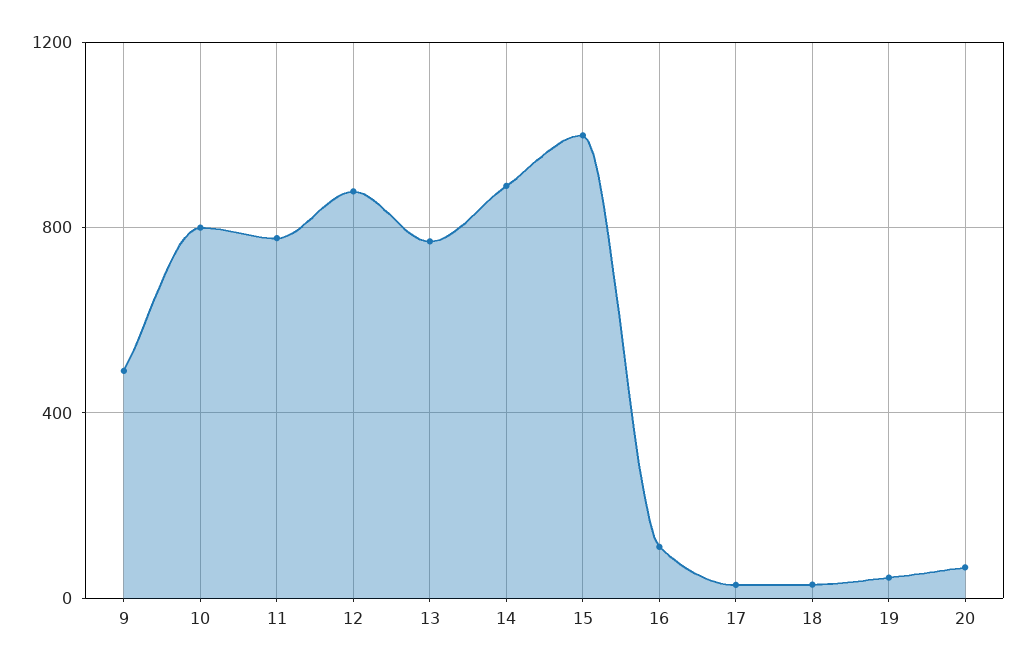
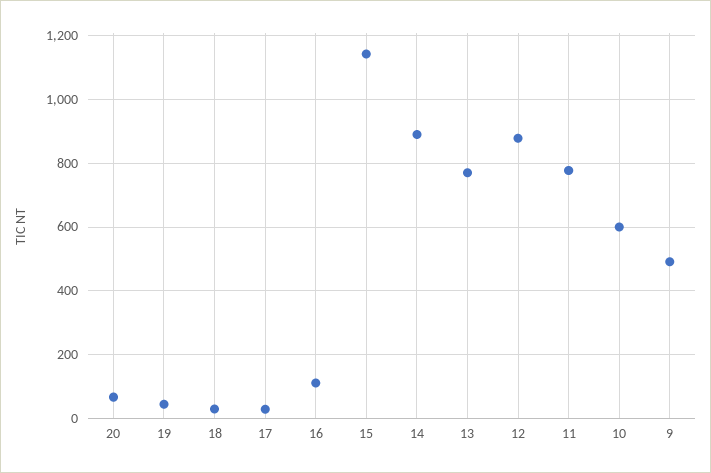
10: 800 -> 600
15: 1000 -> 1140

